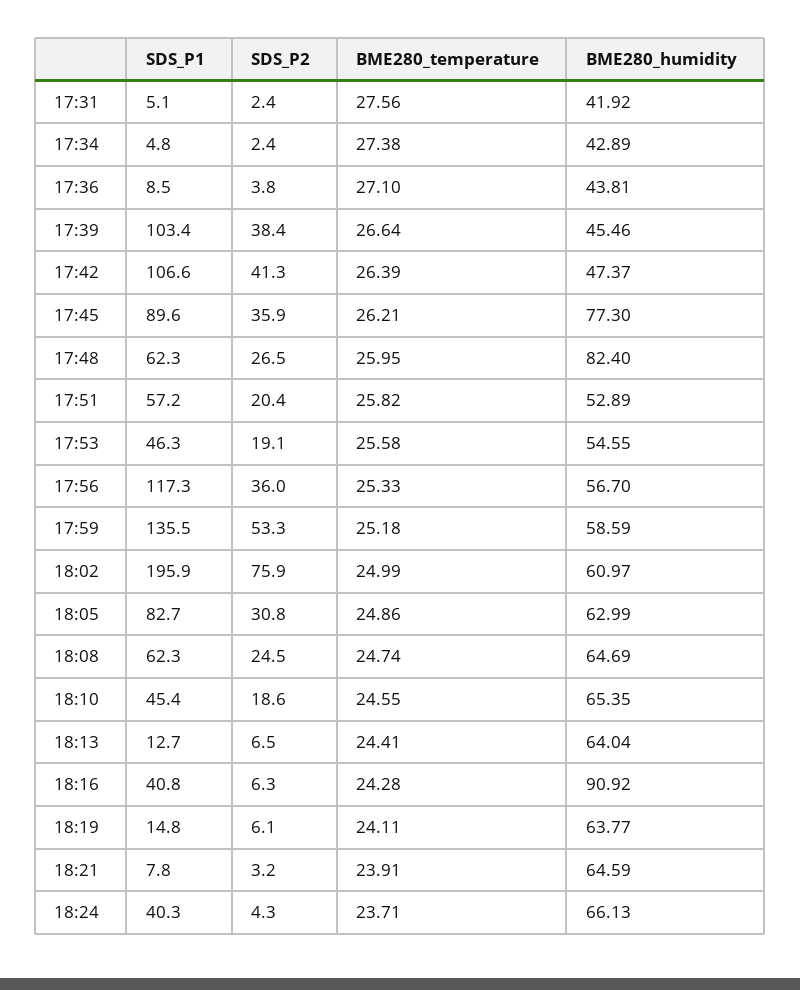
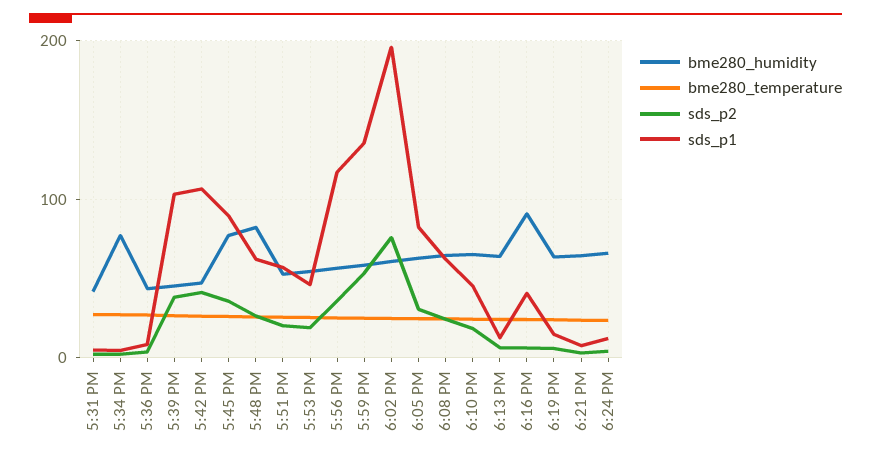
BME280_humidity, 17:34: 42.89 -> 80
SDS_P1, 18:24: 40.3 -> 10

